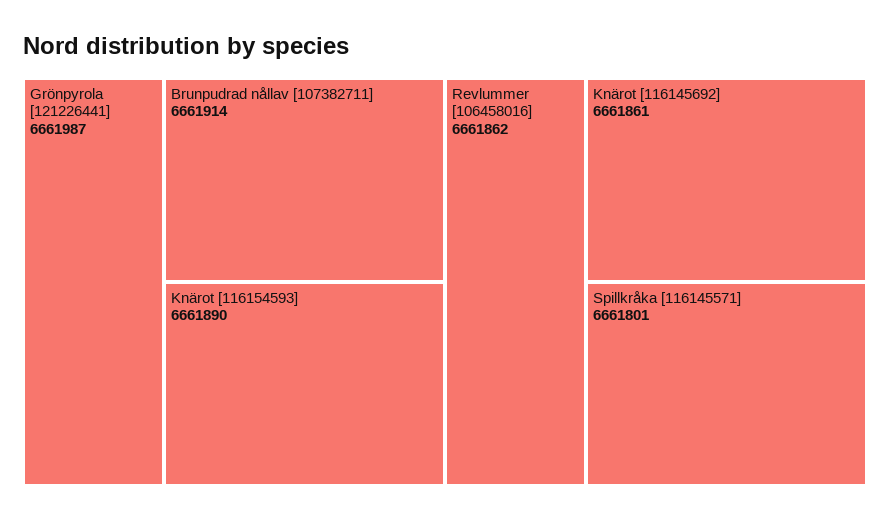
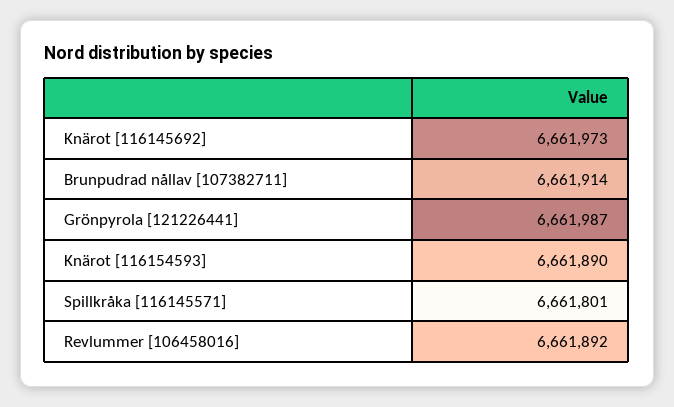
Revlummer [106458016]: 6661862 -> 6661892
Knärot [116145692]: 6661861 -> 6661973

